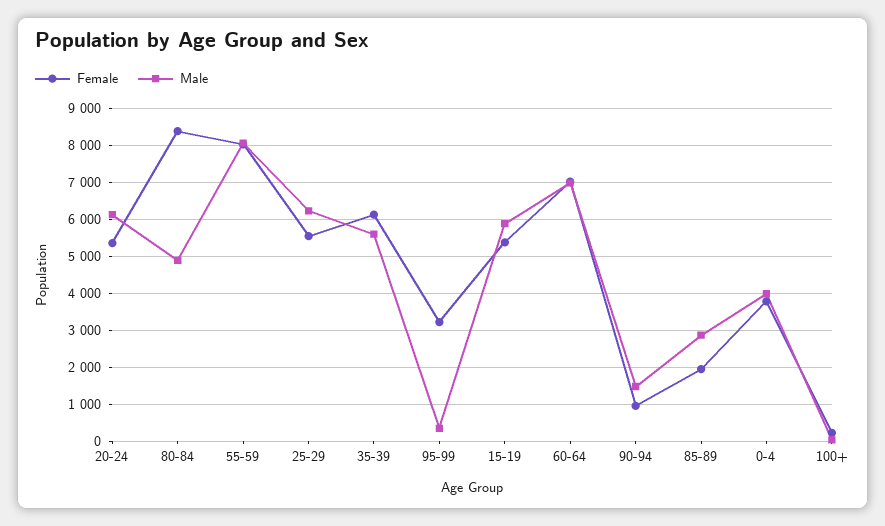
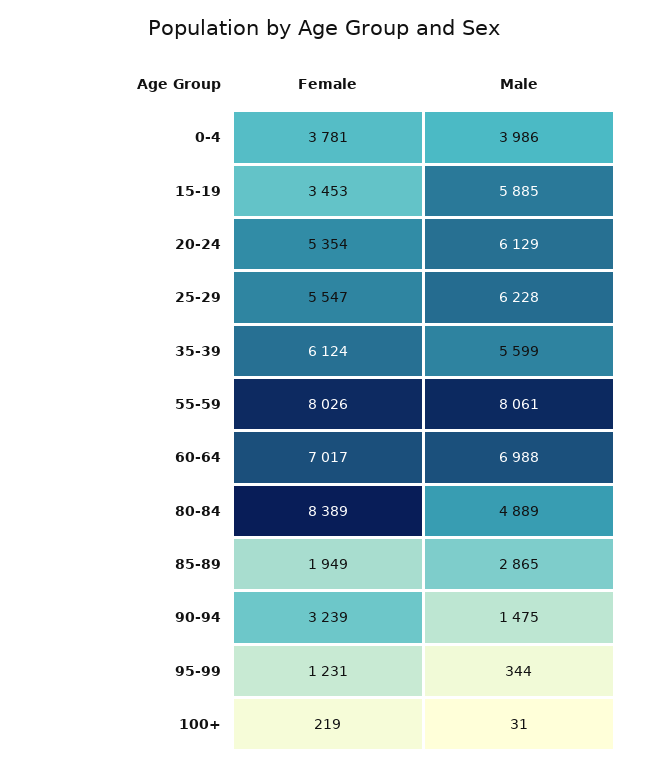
Female, 95-99: 3200 -> 1231
Female, 15-19: 5400 -> 3453
Female, 90-94: 1000 -> 3239

